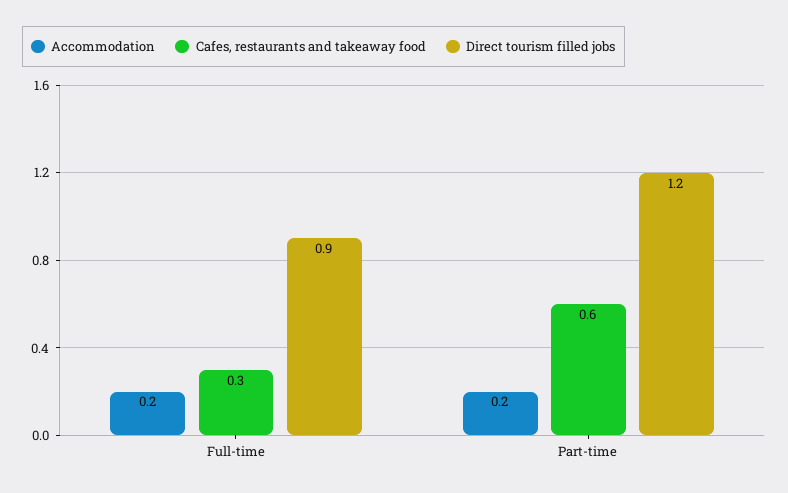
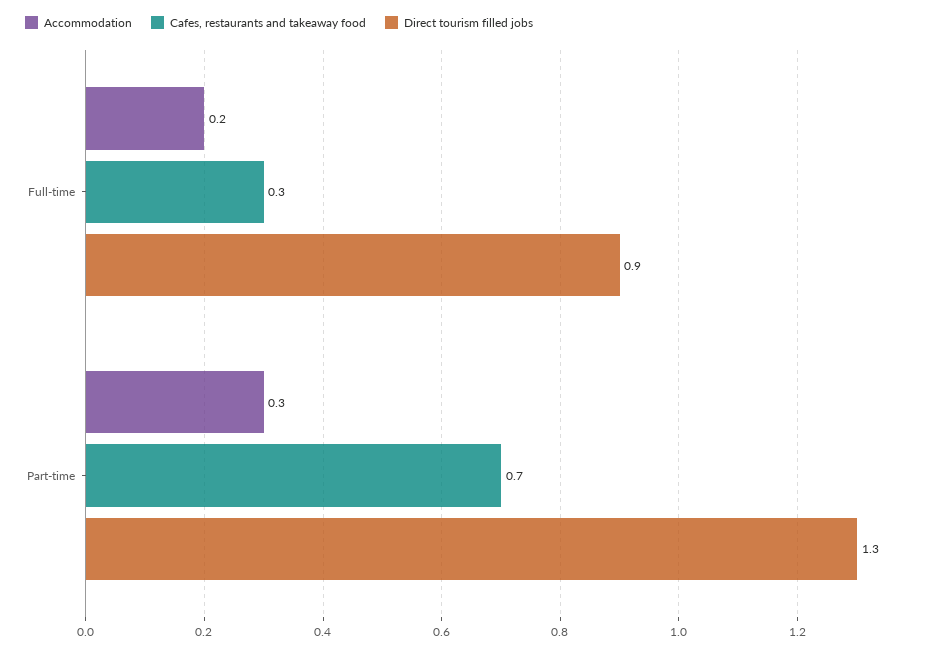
Accommodation, Part-time: 0.2 -> 0.3
Cafes, restaurants and takeaway food, Part-time: 0.6 -> 0.7
Direct tourism filled jobs, Part-time: 1.2 -> 1.3

